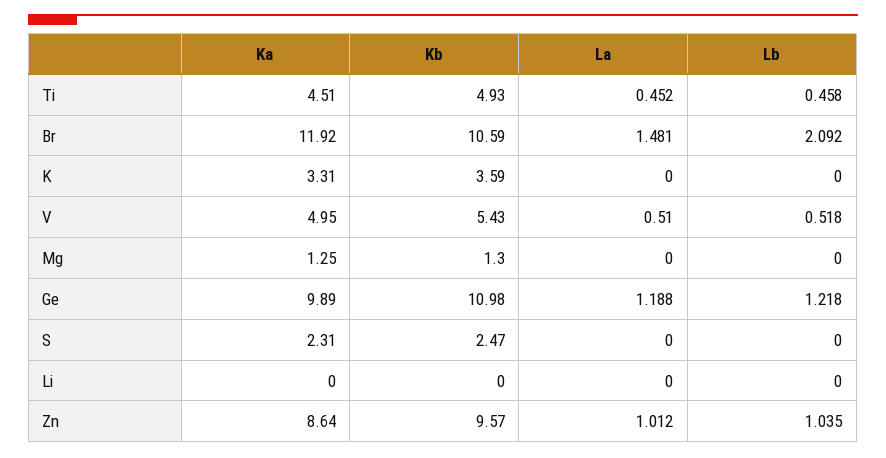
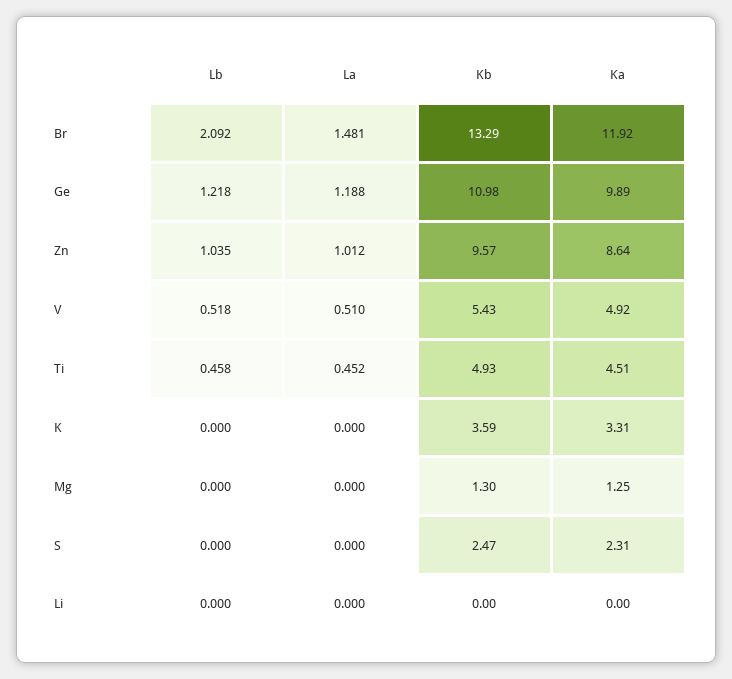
Kb, Br: 10.59 -> 13.29
Ka, V: 4.95 -> 4.92

